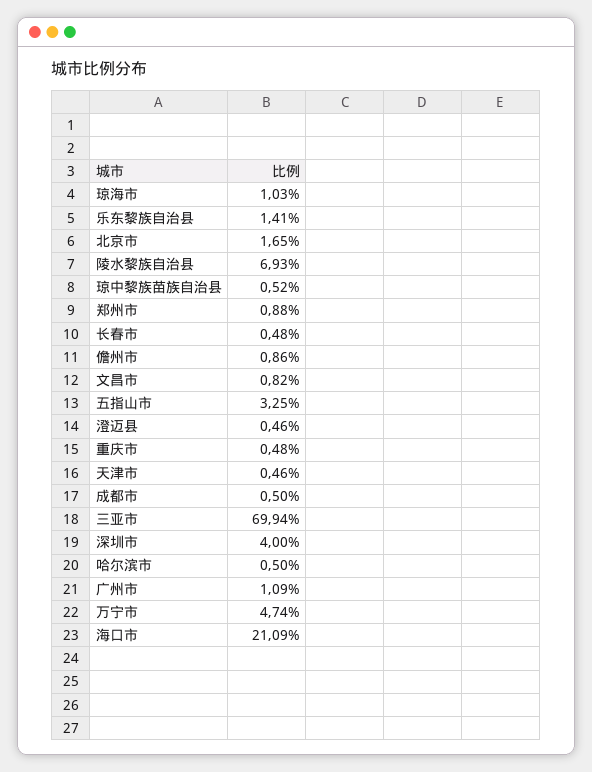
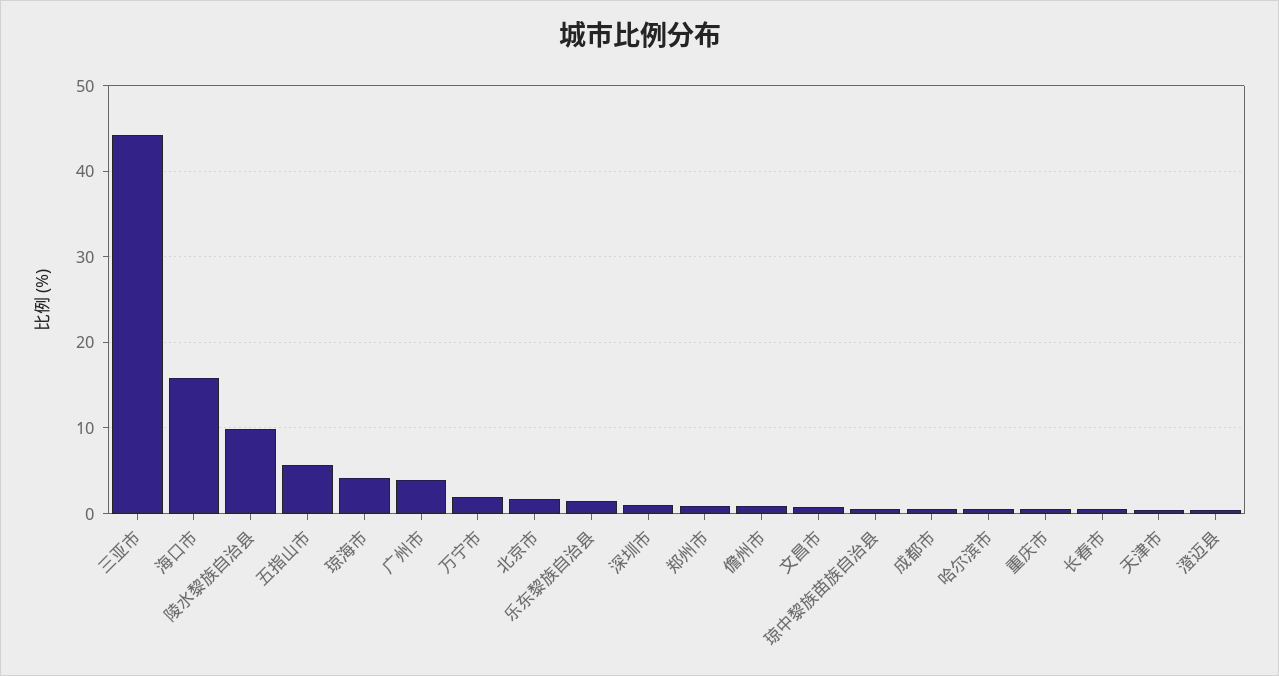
琼海市: 1.03 -> 4
陵水黎族自治县: 6.93 -> 10
五指山市: 3.25 -> 6
三亚市: 69.94 -> 44
深圳市: 4 -> 1
广州市: 1.09 -> 4
万宁市: 4.74 -> 2
海口市: 21.09 -> 16

